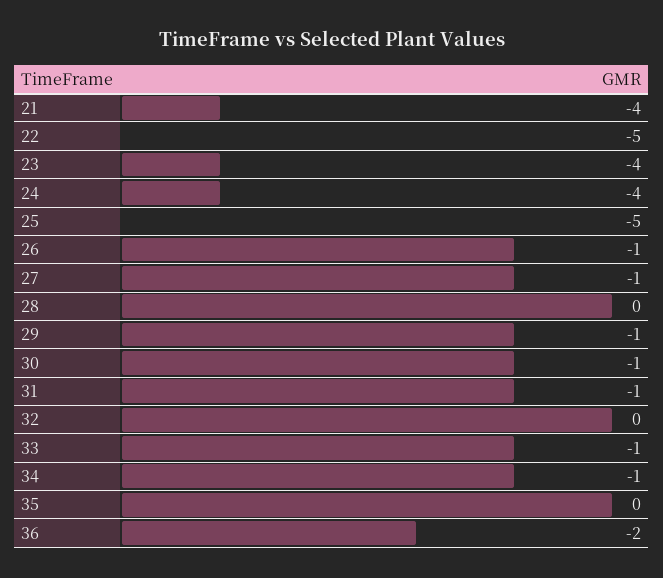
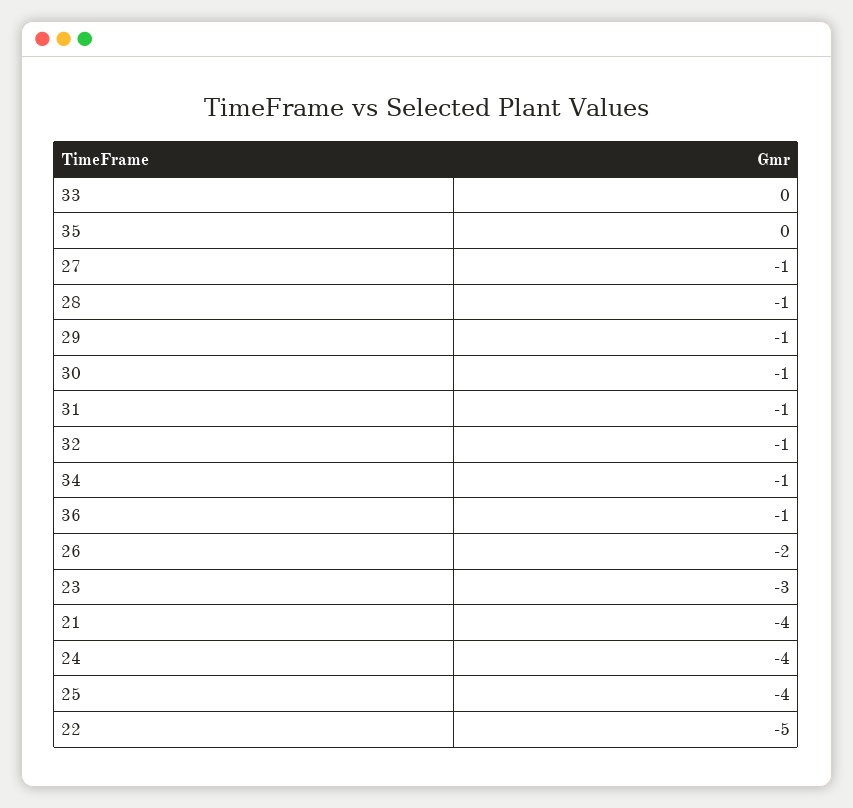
23: -4 -> -3
25: -5 -> -4
26: -1 -> -2
28: 0 -> -1
32: 0 -> -1
33: -1 -> 0
36: -2 -> -1

